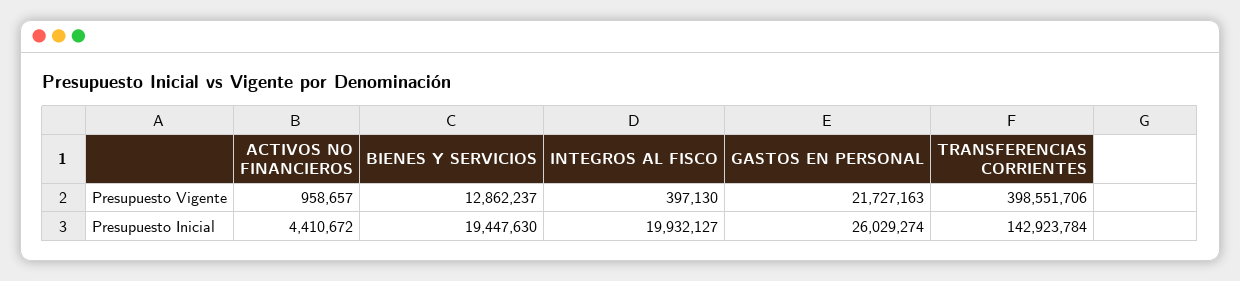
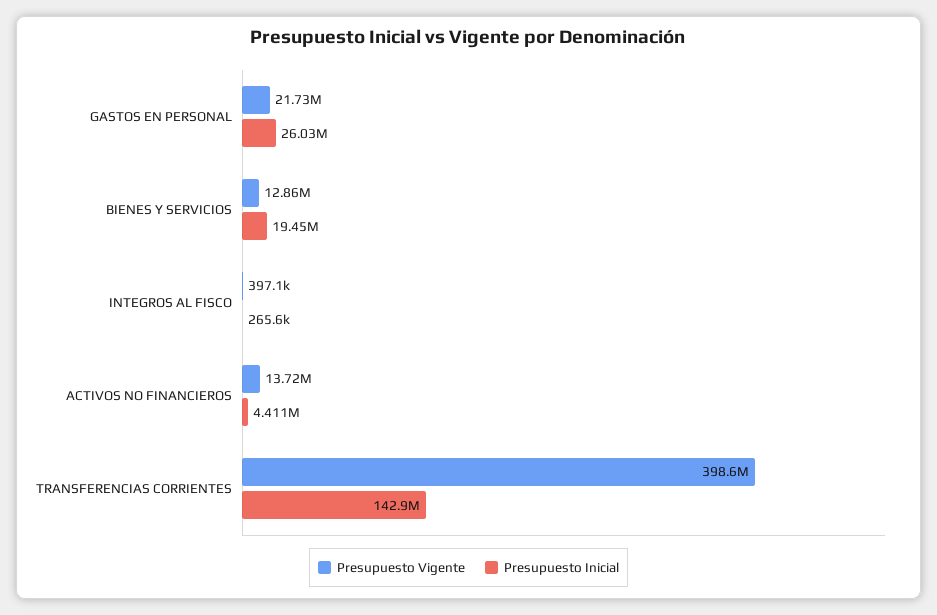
Presupuesto Vigente, ACTIVOS NO FINANCIEROS: 958657 -> 13720000
Presupuesto Inicial, INTEGROS AL FISCO: 19932127 -> 265600

